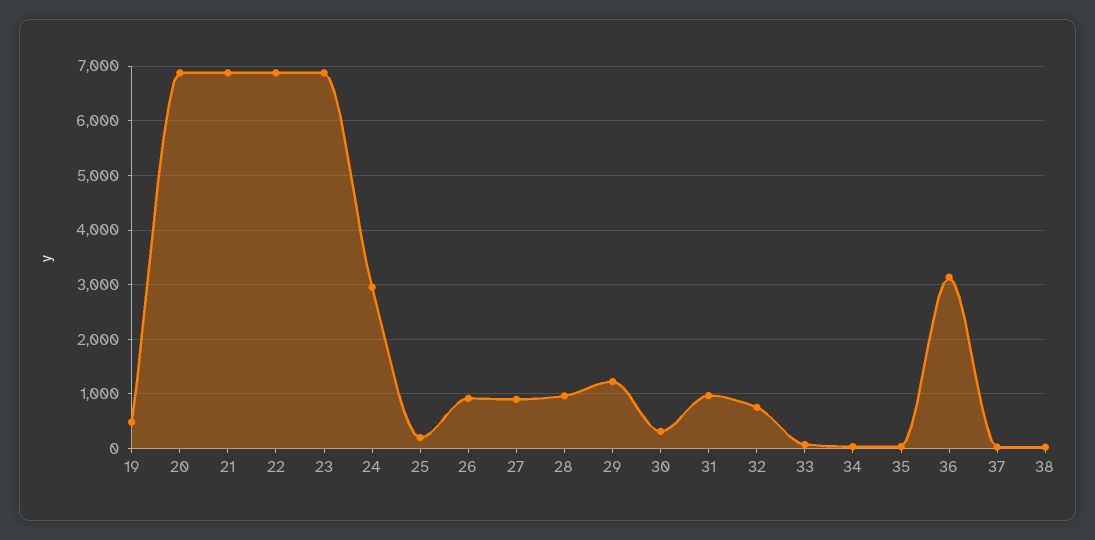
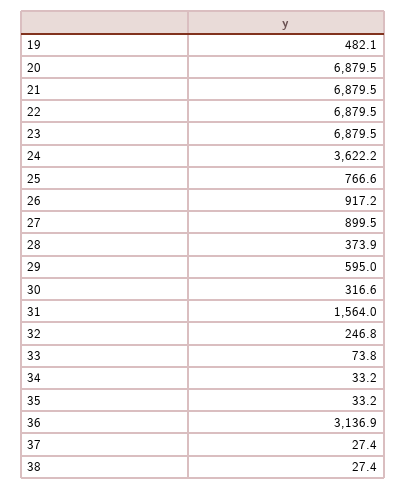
24: 3000 -> 3622.2
25: 200 -> 766.6
28: 1000 -> 373.9
29: 1200 -> 595
31: 1000 -> 1564
32: 800 -> 246.8

